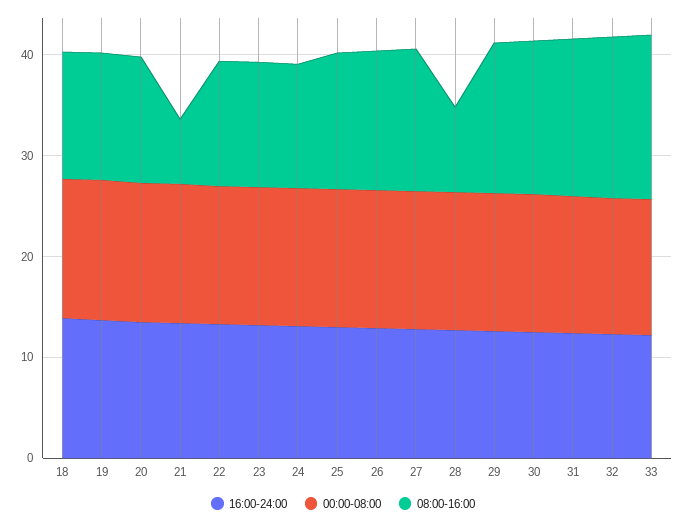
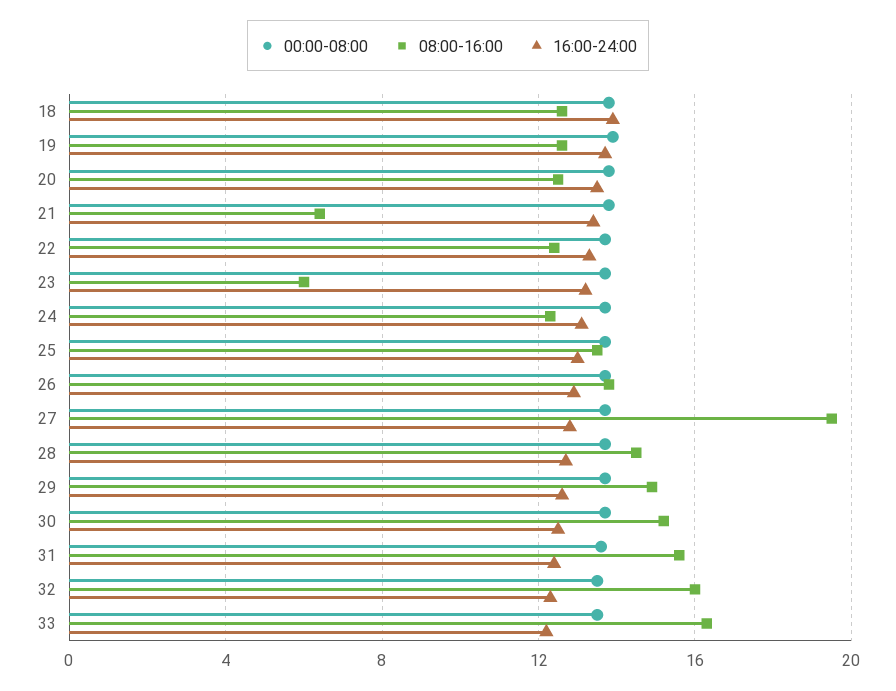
08:00-16:00, 23: 12 -> 6
08:00-16:00, 27: 14 -> 19.5
08:00-16:00, 28: 8 -> 14.5

